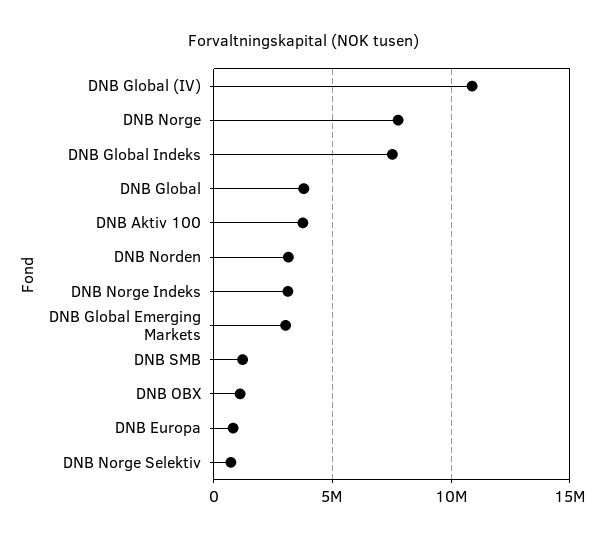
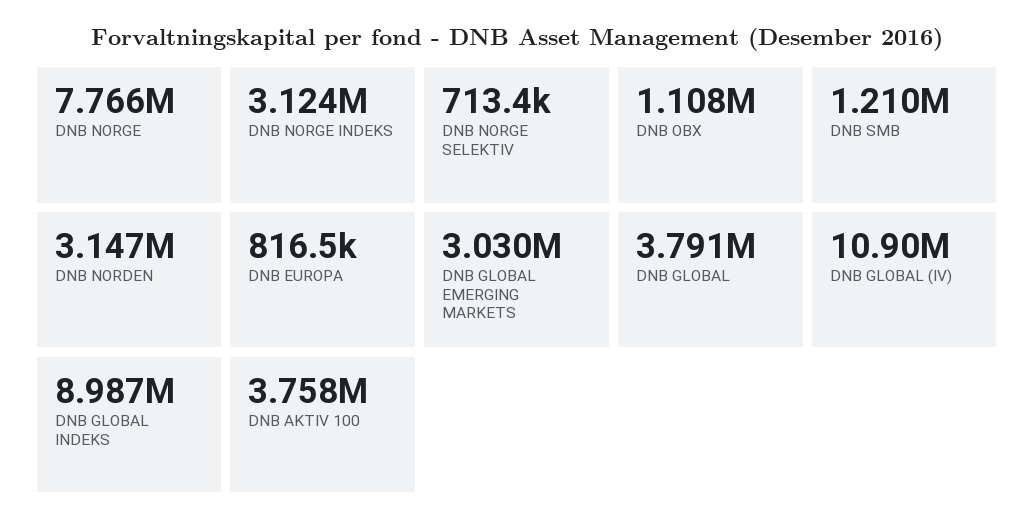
DNB Global Indeks: 7500000 -> 8987000

